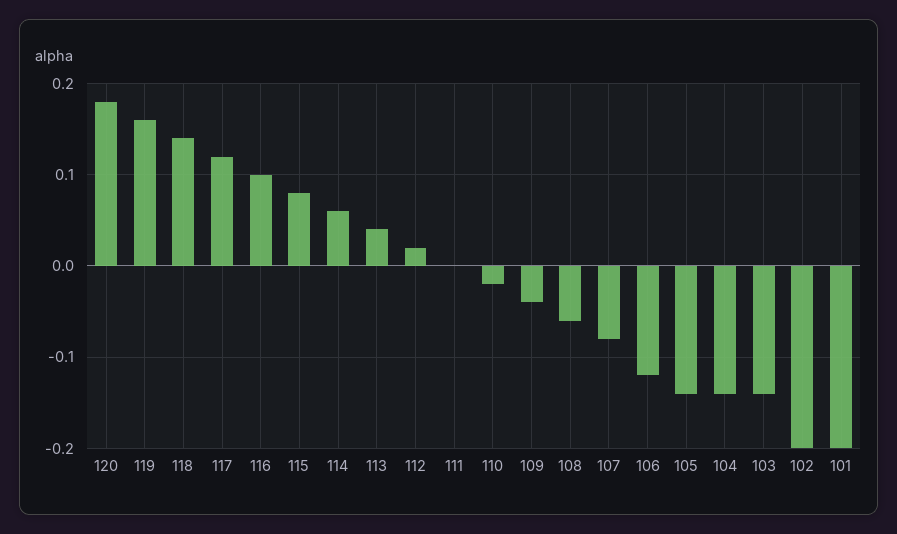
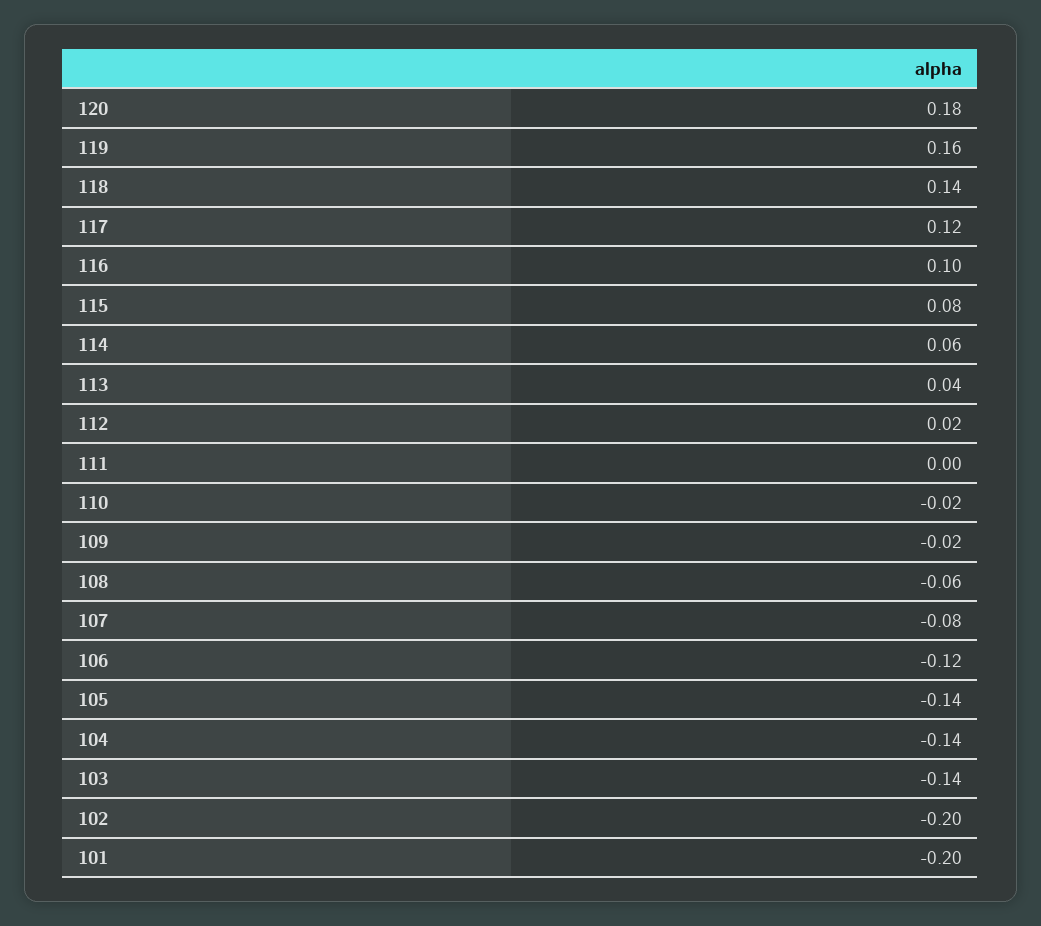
109: -0.04 -> -0.02

